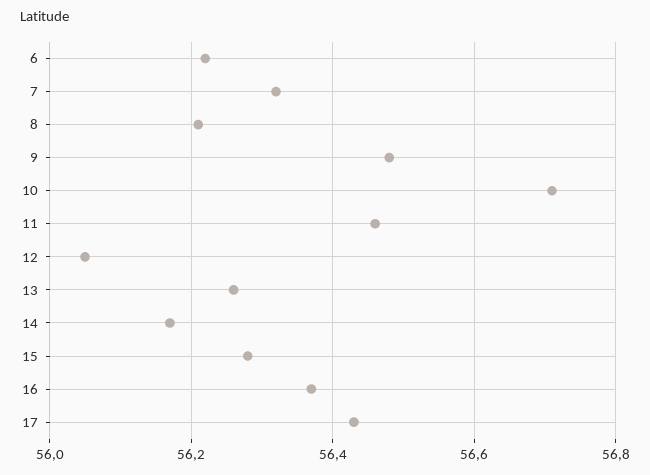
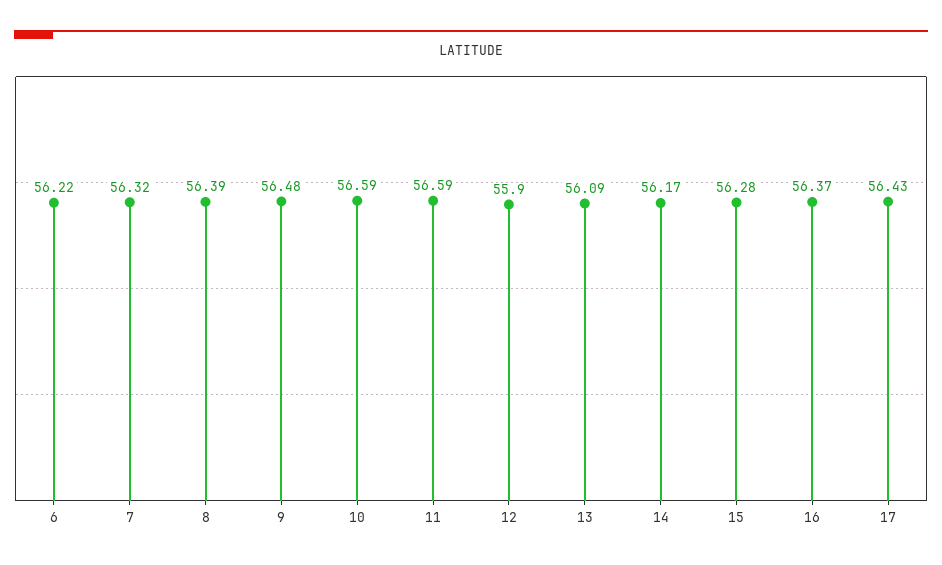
8: 56.2 -> 56.39
10: 56.7 -> 56.59
11: 56.45 -> 56.59
12: 56.05 -> 55.9
13: 56.25 -> 56.09

